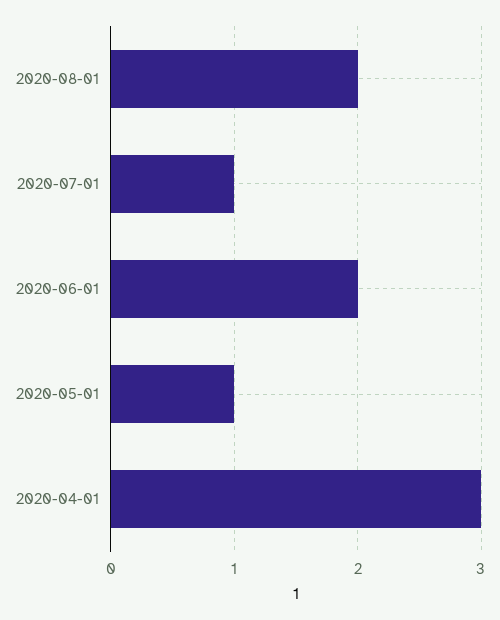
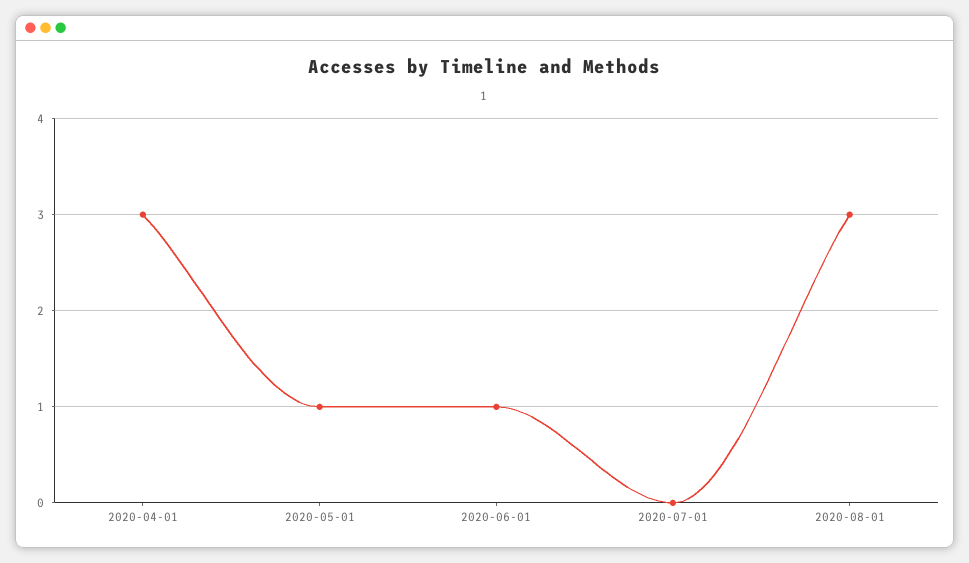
2020-08-01: 2 -> 3
2020-07-01: 1 -> 0
2020-06-01: 2 -> 1

